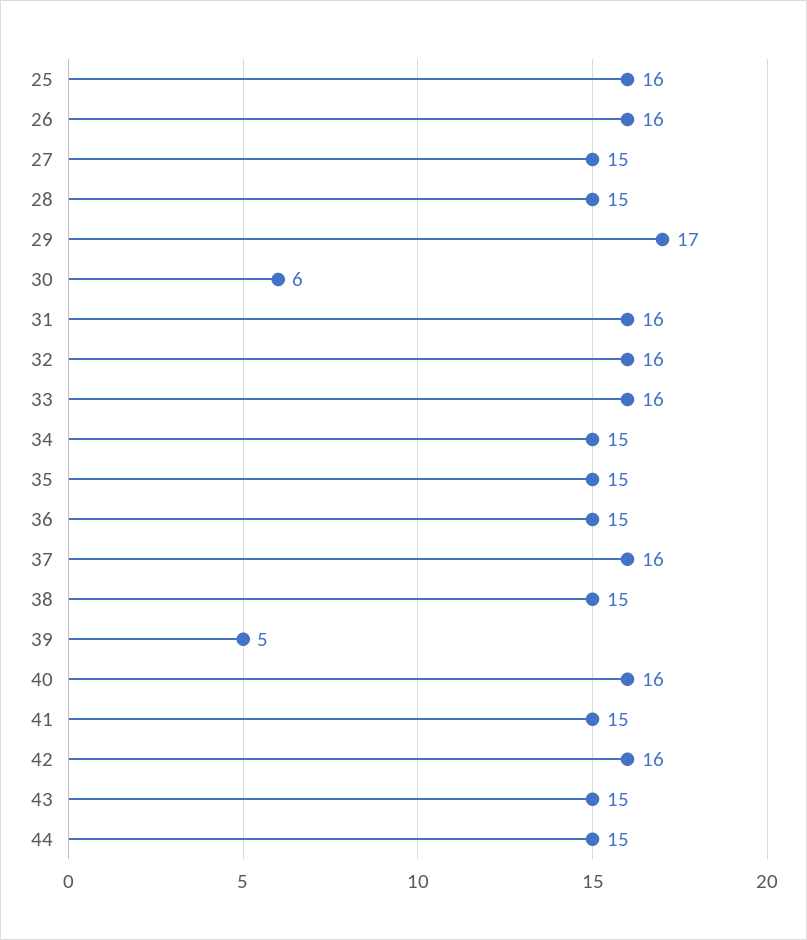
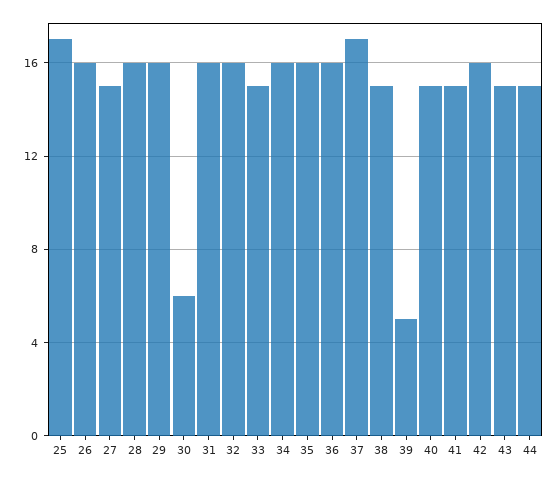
25: 16 -> 17
28: 15 -> 16
29: 17 -> 16
33: 16 -> 15
34: 15 -> 16
35: 15 -> 16
36: 15 -> 16
37: 16 -> 17
40: 16 -> 15

